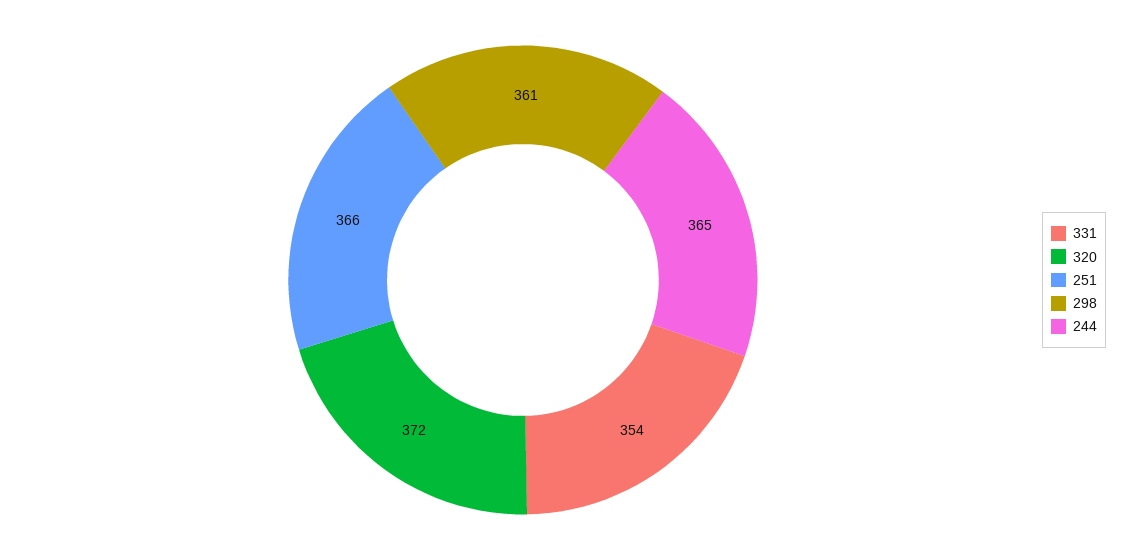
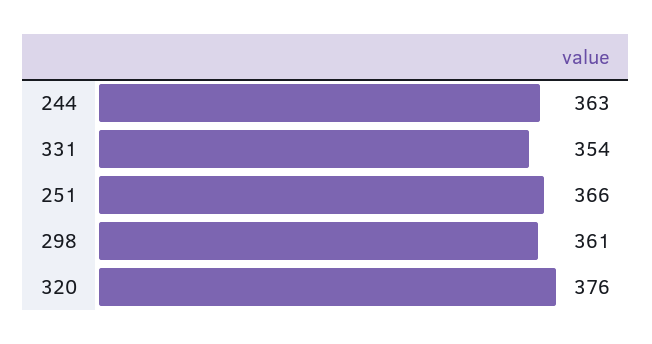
320: 372 -> 376
244: 365 -> 363

